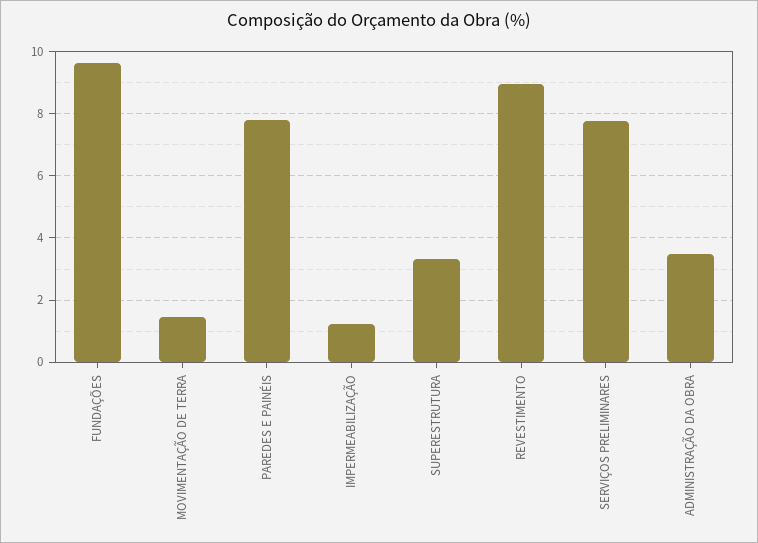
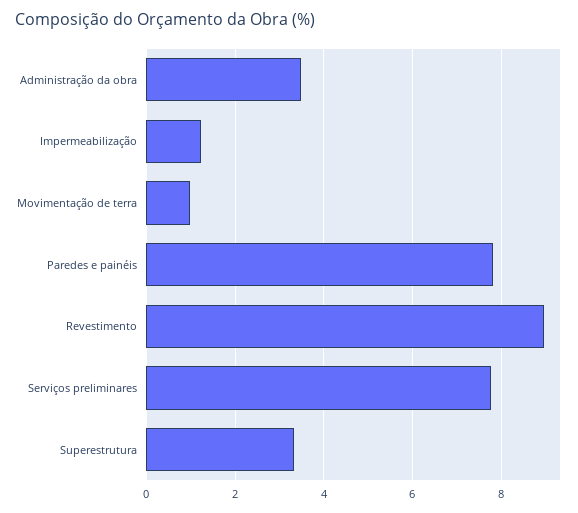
FUNDAÇÕES: 9.6 -> none
MOVIMENTAÇÃO DE TERRA: 1.4 -> 1

